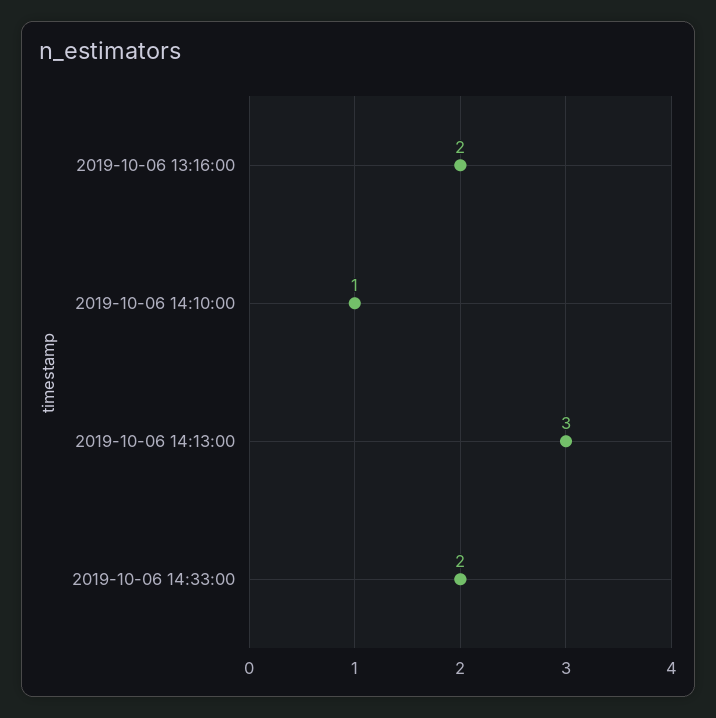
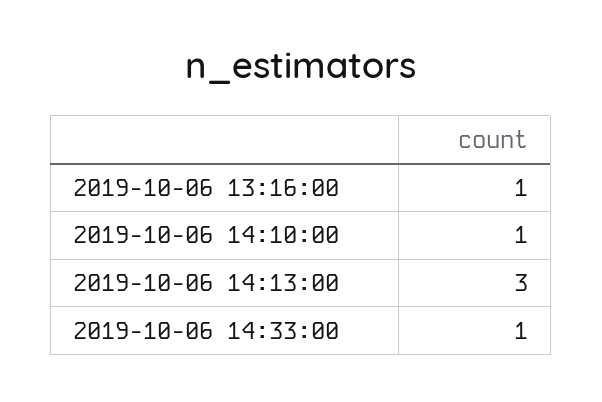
2019-10-06 13:16:00: 2 -> 1
2019-10-06 14:33:00: 2 -> 1

